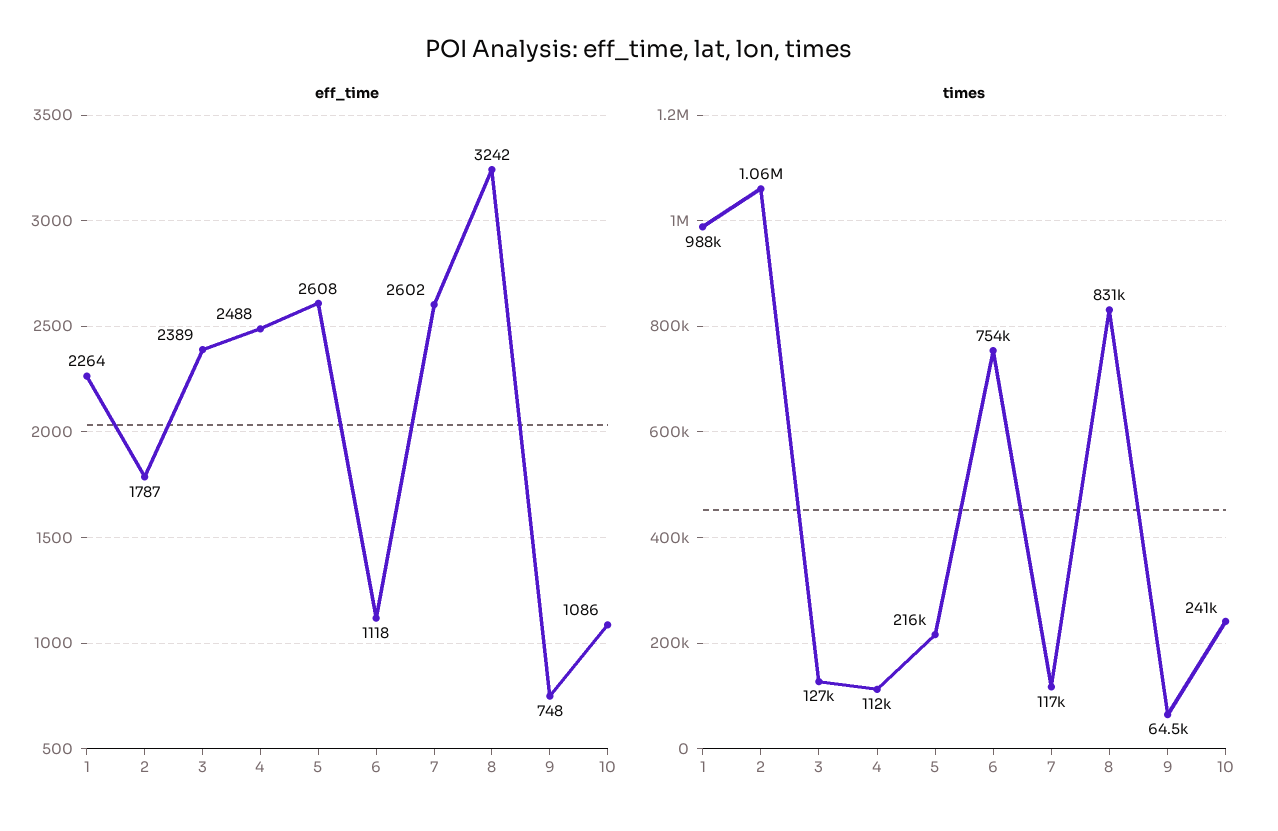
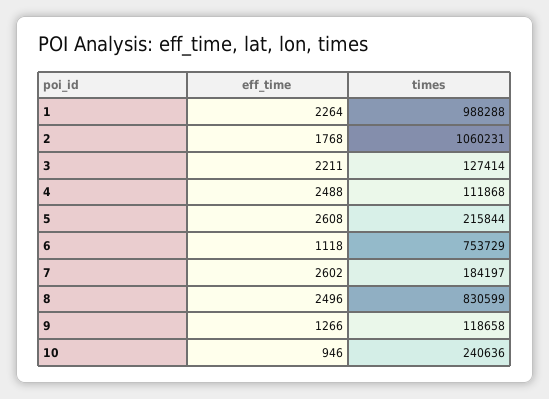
eff_time, 2: 1787 -> 1768
eff_time, 3: 2389 -> 2211
eff_time, 8: 3242 -> 2496
eff_time, 9: 748 -> 1266
eff_time, 10: 1086 -> 946
times, 7: 117000 -> 184197
times, 9: 64500 -> 118658

